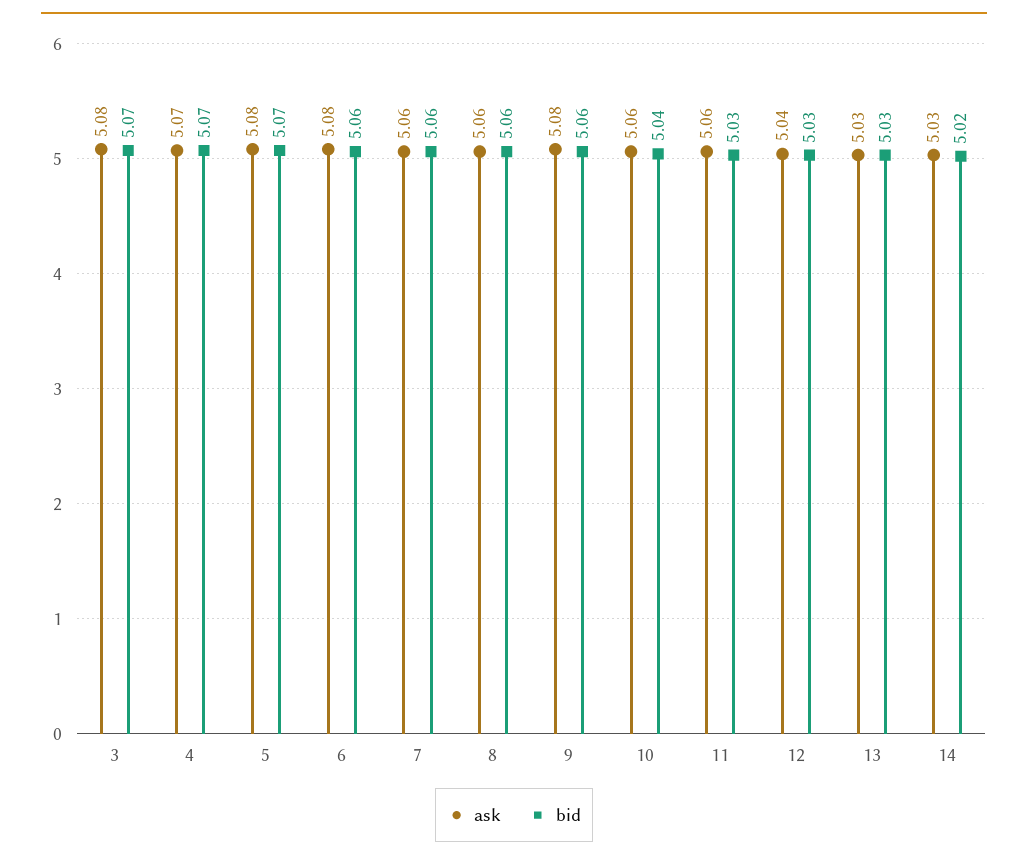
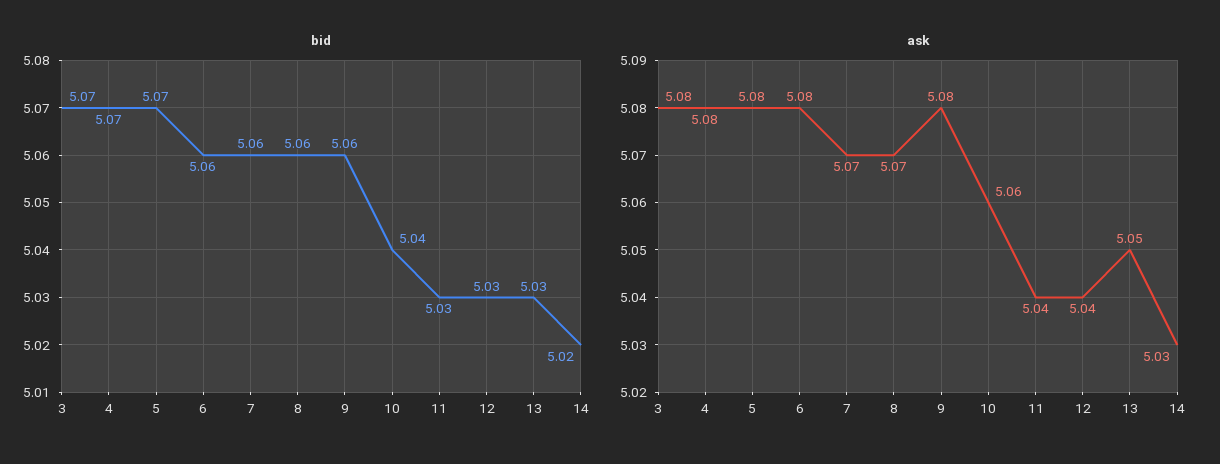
ask, 4: 5.07 -> 5.08
ask, 7: 5.06 -> 5.07
ask, 8: 5.06 -> 5.07
ask, 11: 5.06 -> 5.04
ask, 13: 5.03 -> 5.05

